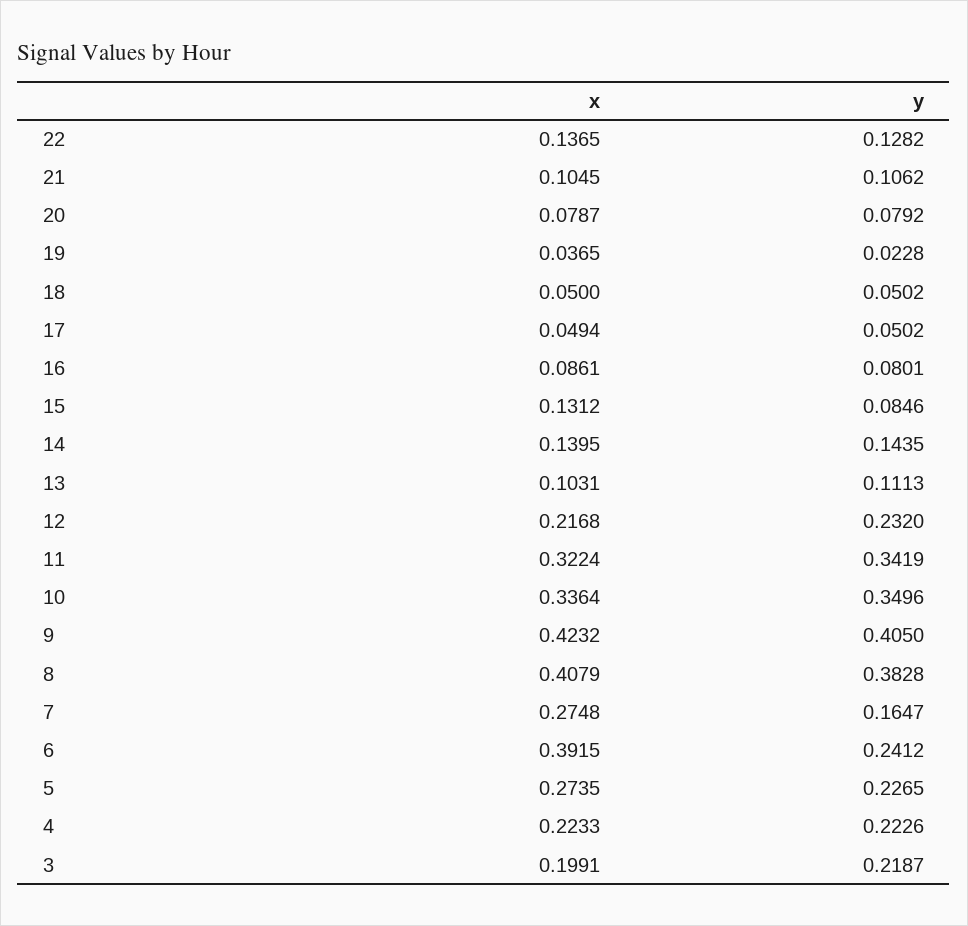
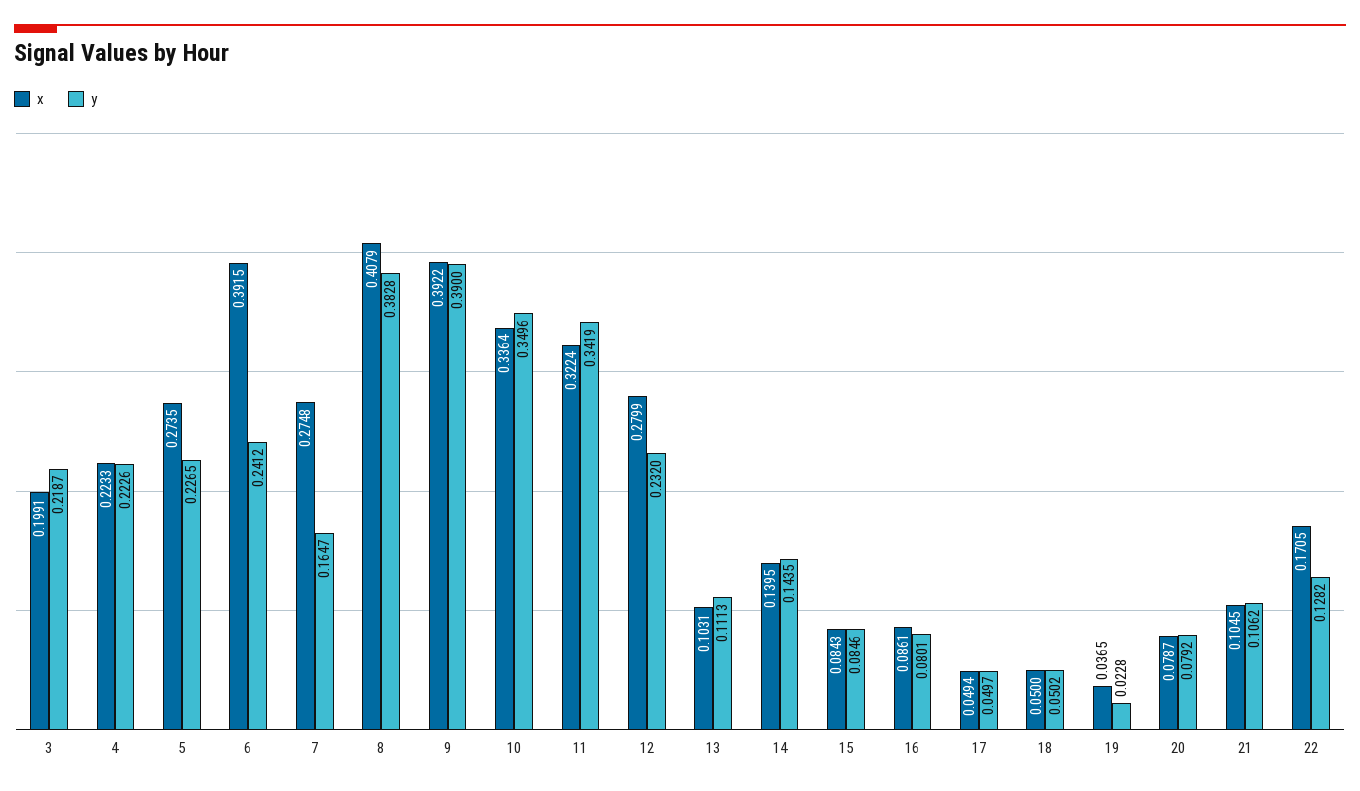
x, 22: 0.1365 -> 0.1705
y, 17: 0.0502 -> 0.0497
x, 15: 0.1312 -> 0.0843
x, 12: 0.2168 -> 0.2799
x, 9: 0.4232 -> 0.3922
y, 9: 0.405 -> 0.39

